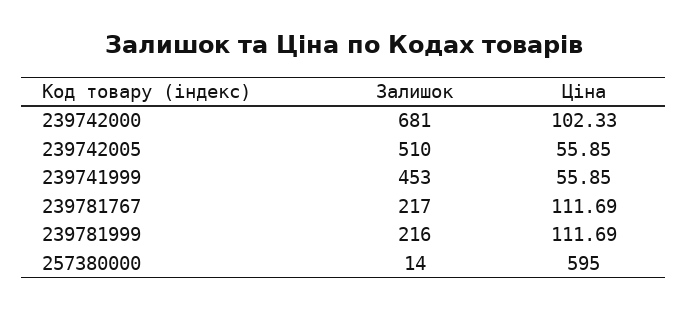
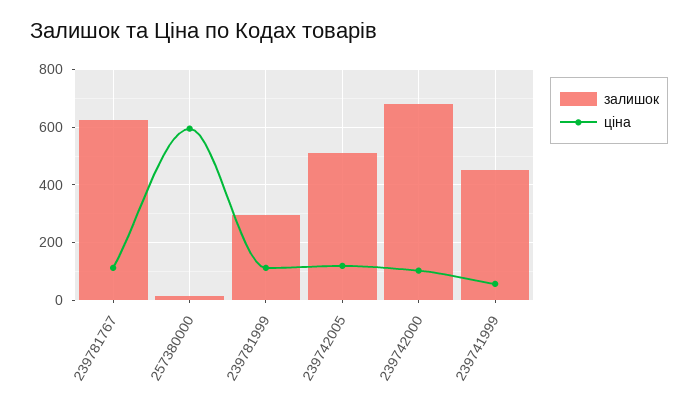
Ціна, 239742005: 55.85 -> 125
Залишок, 239781767: 217 -> 625
Залишок, 239781999: 216 -> 300

